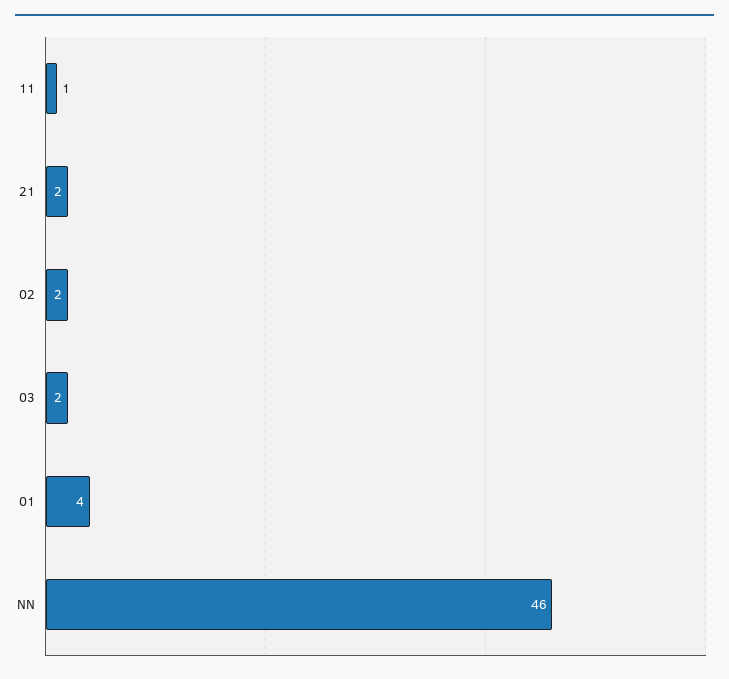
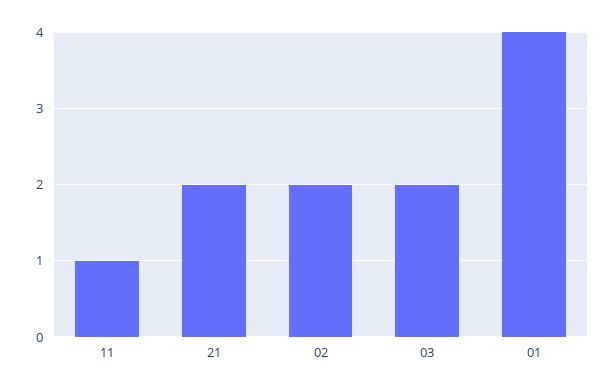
NN: 46 -> none

